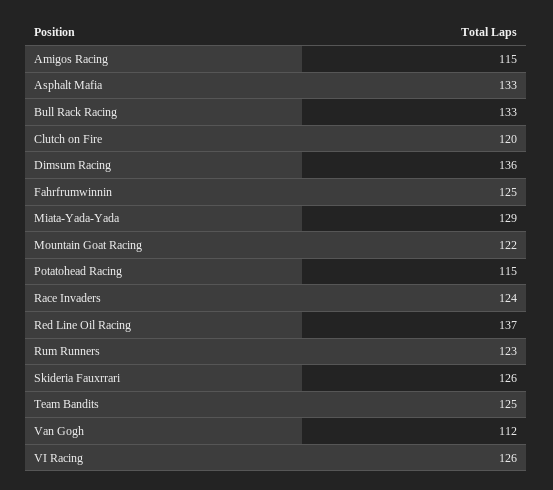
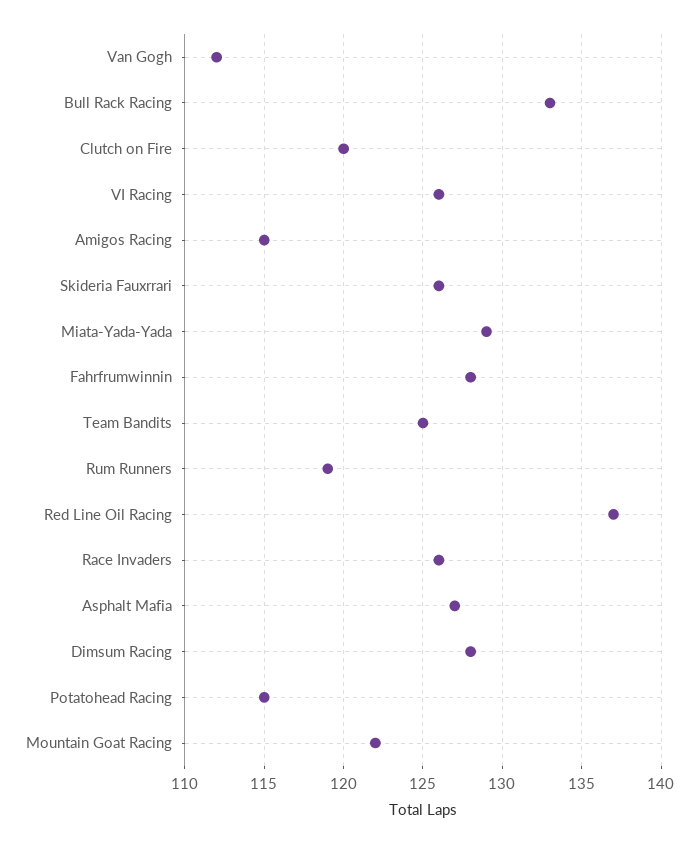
Asphalt Mafia: 133 -> 127
Dimsum Racing: 136 -> 128
Fahrfrumwinnin: 125 -> 128
Race Invaders: 124 -> 126
Rum Runners: 123 -> 119

